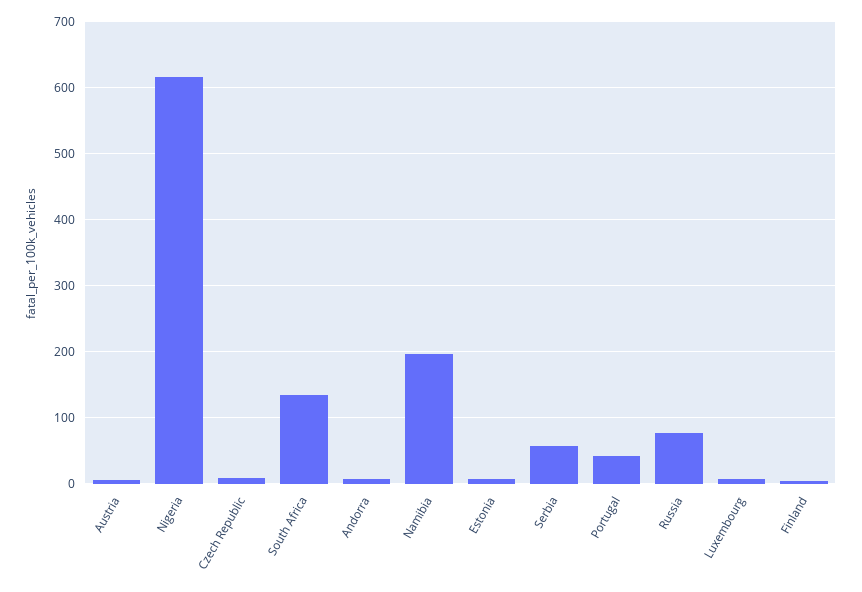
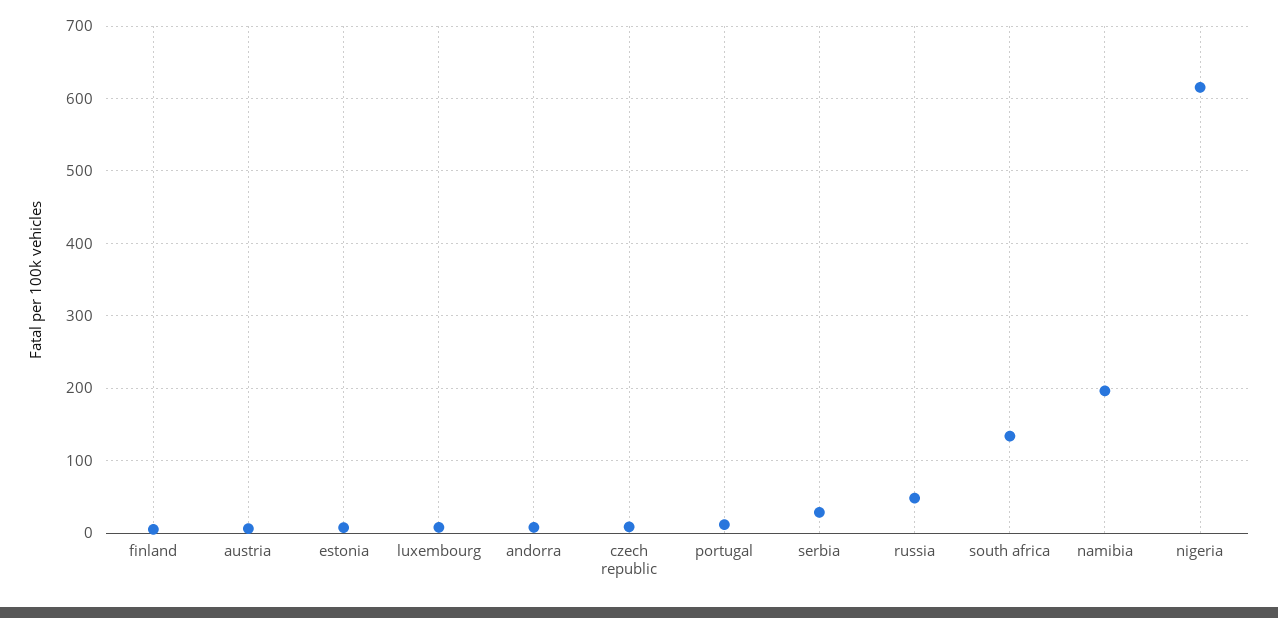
Serbia: 60 -> 30
Portugal: 40 -> 10
Russia: 80 -> 50

